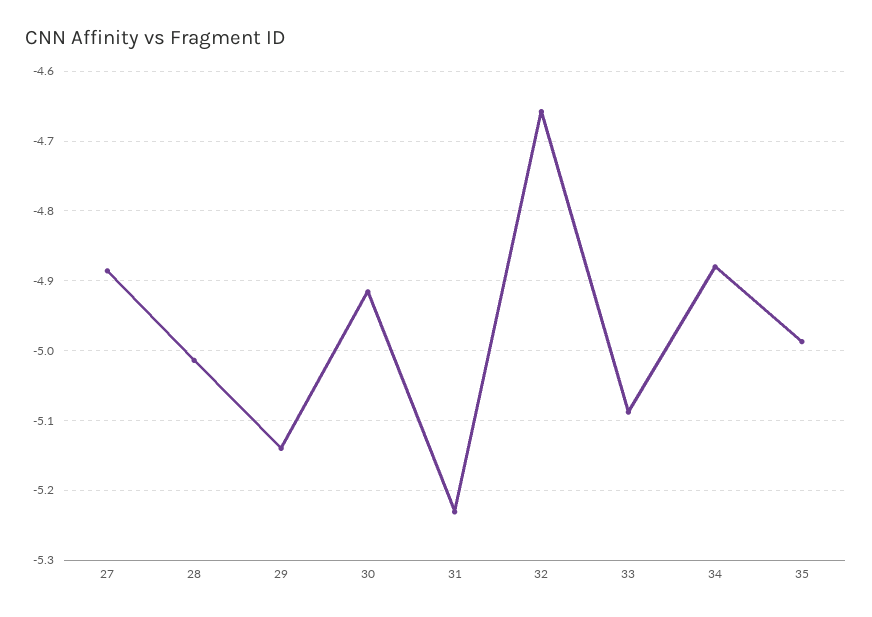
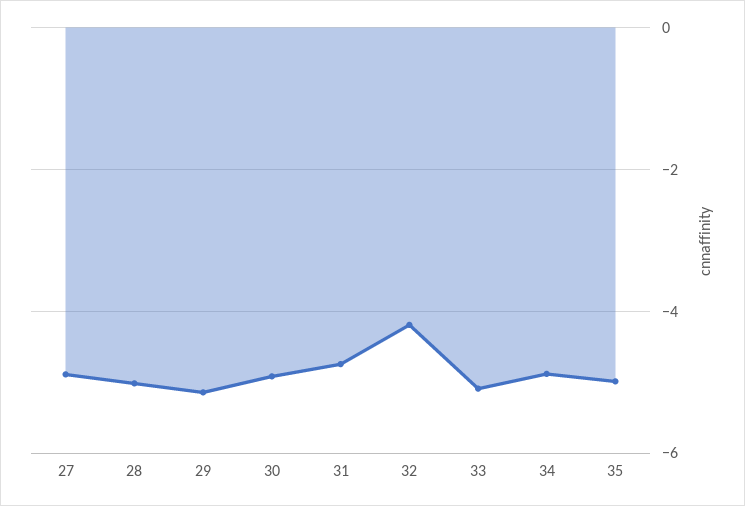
31: -5.23 -> -4.8
32: -4.66 -> -4.2

